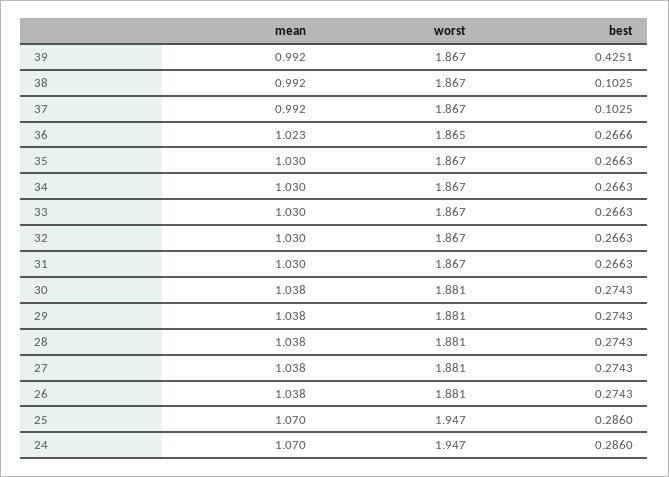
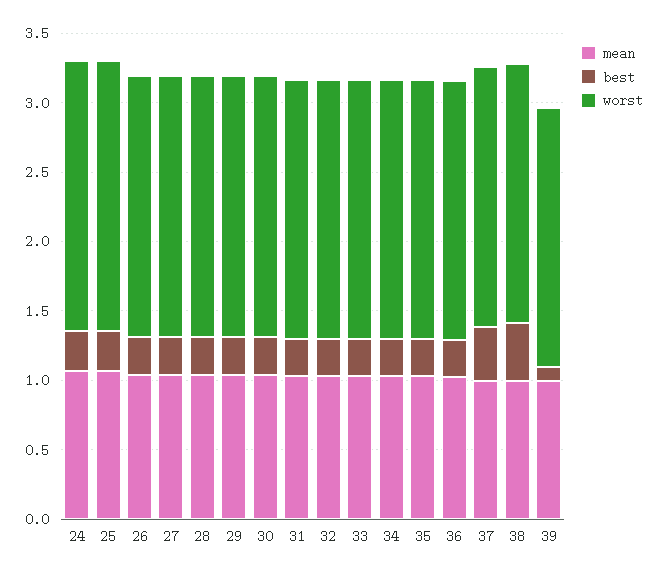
best, 39: 0.4251 -> 0.1
best, 38: 0.1025 -> 0.4
best, 37: 0.1025 -> 0.4

